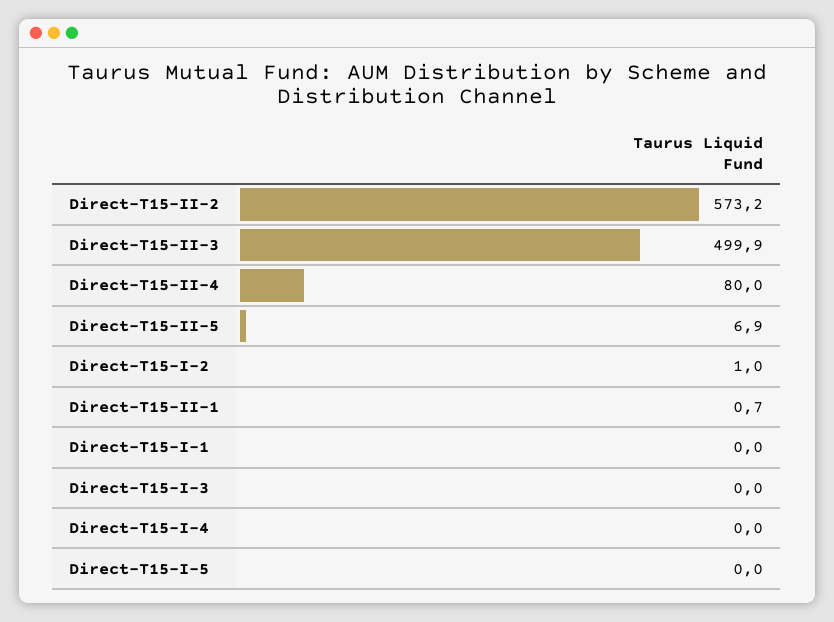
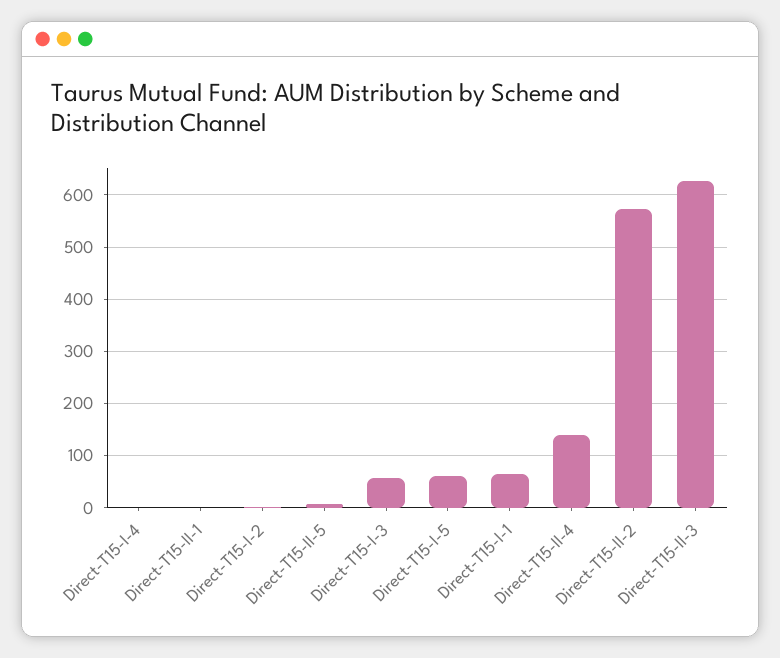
Direct-T15-II-3: 499.9 -> 620
Direct-T15-II-4: 80 -> 140
Direct-T15-I-1: 0 -> 60
Direct-T15-I-3: 0 -> 60
Direct-T15-I-5: 0 -> 60

